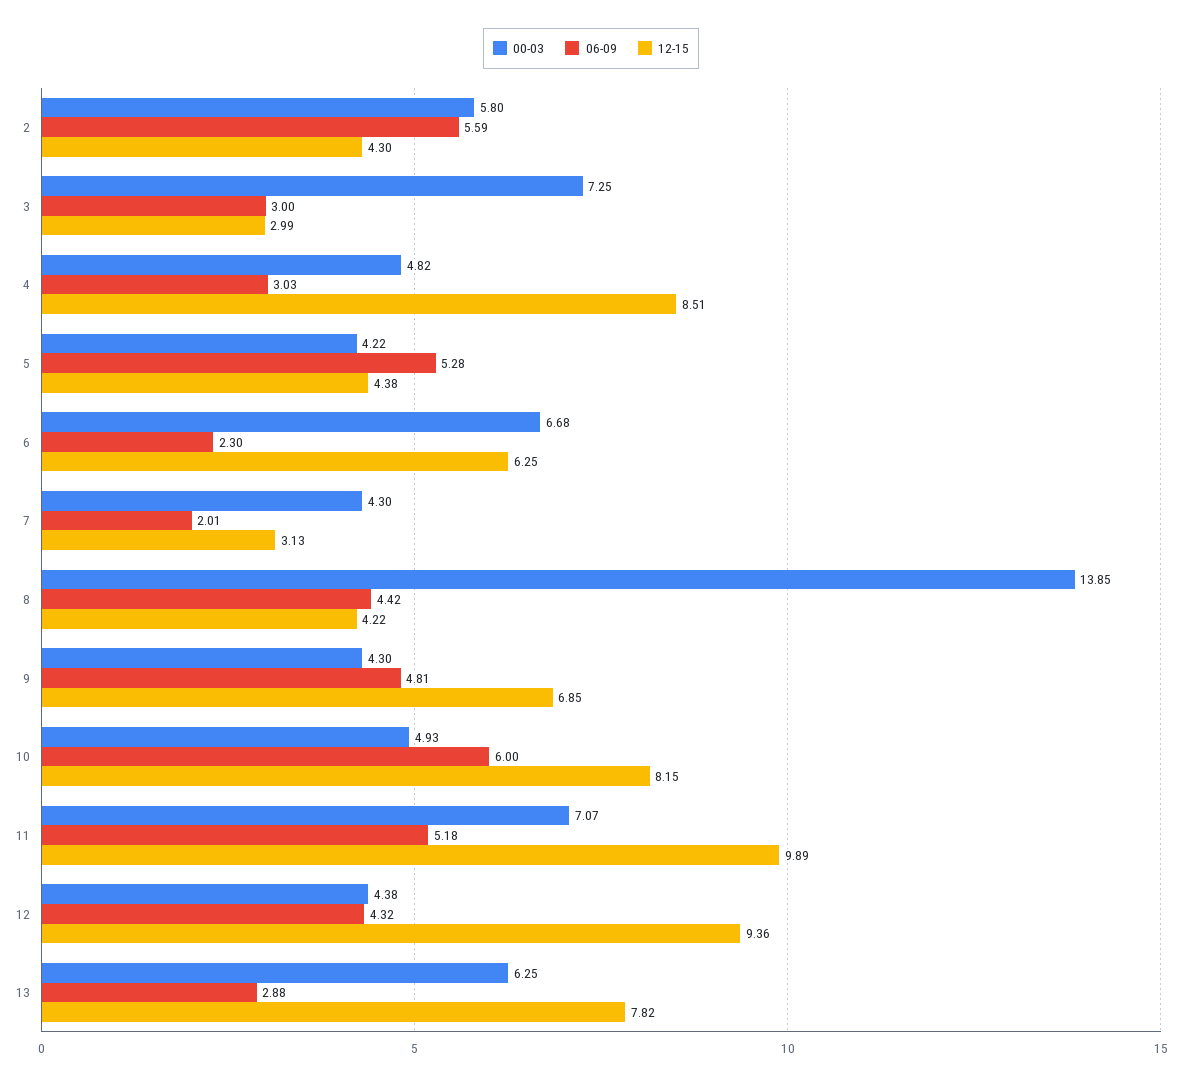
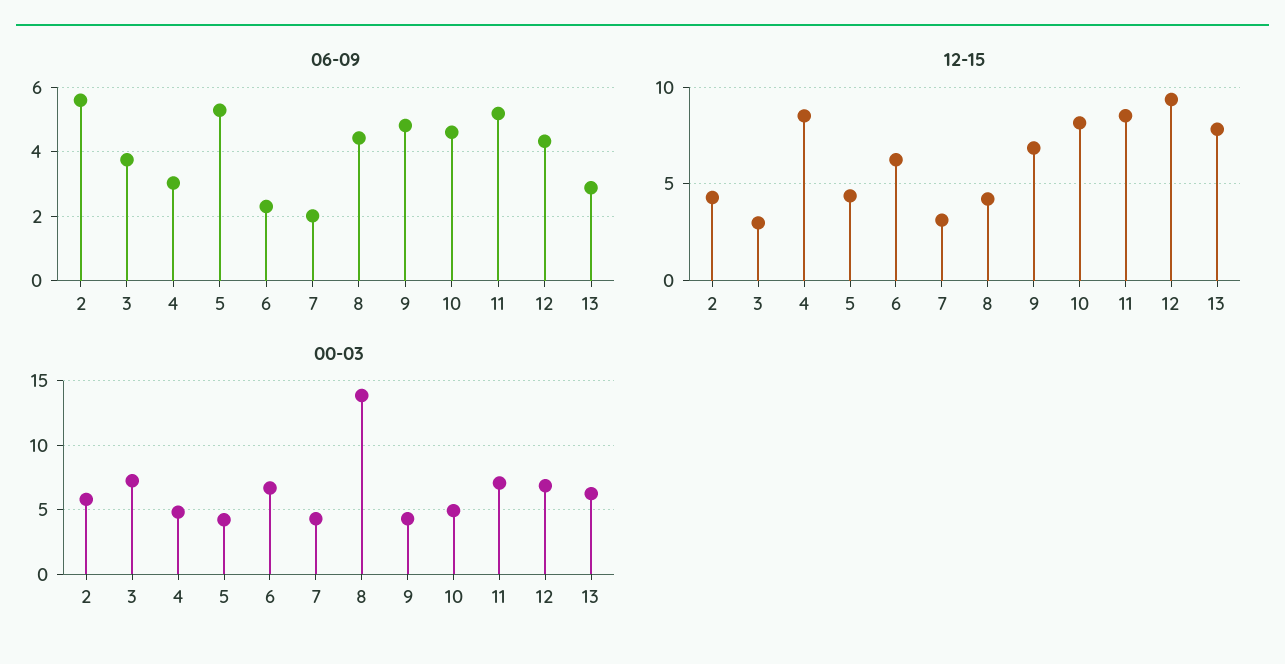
06-09, 3: 3 -> 3.8
06-09, 10: 6 -> 4.6
12-15, 11: 9.89 -> 8.5
00-03, 12: 4.38 -> 7

